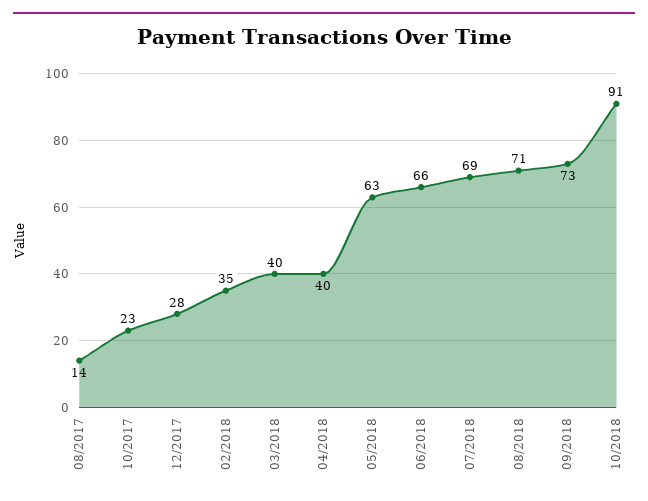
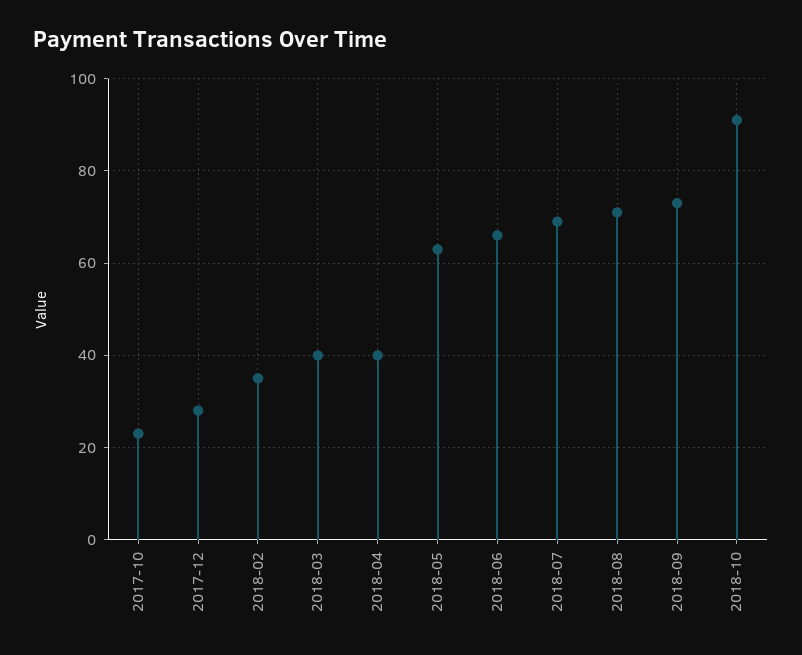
08/2017: 14 -> none

